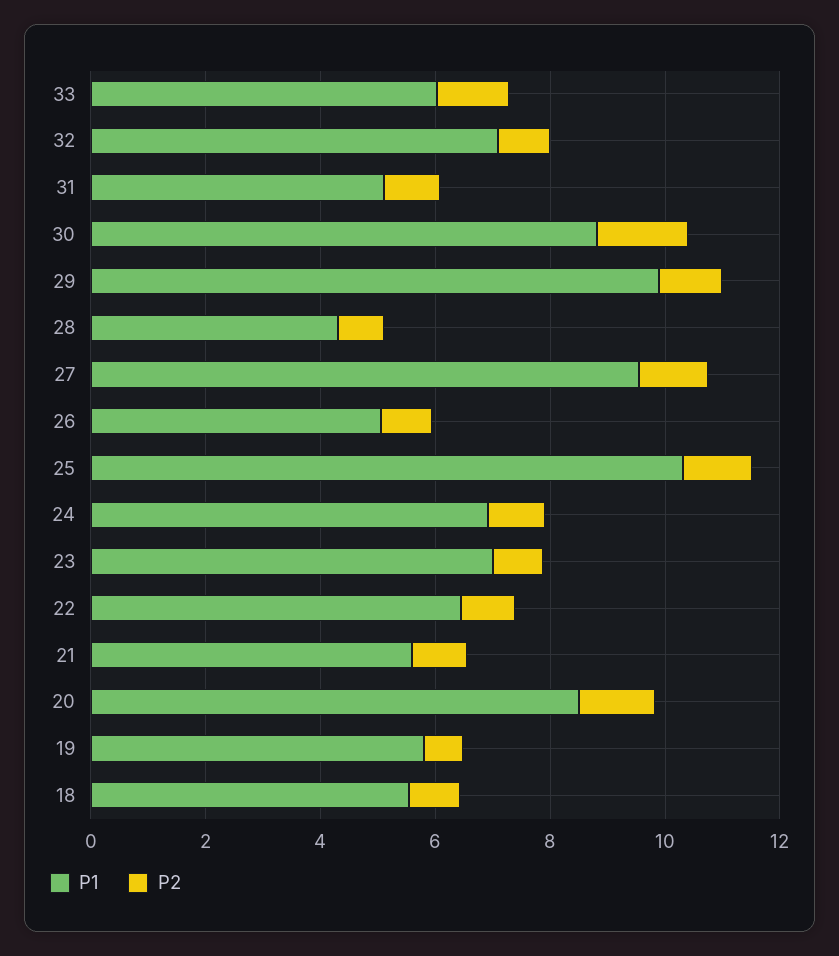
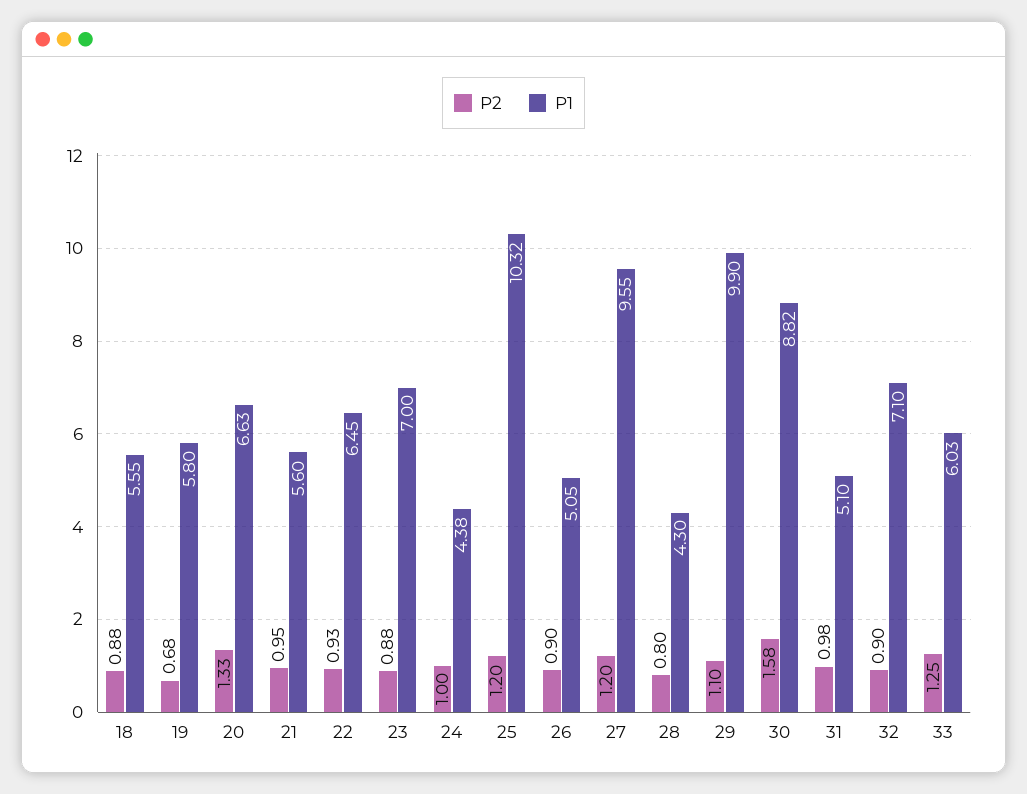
P1, 24: 7 -> 4.38
P1, 20: 8.5 -> 6.63

